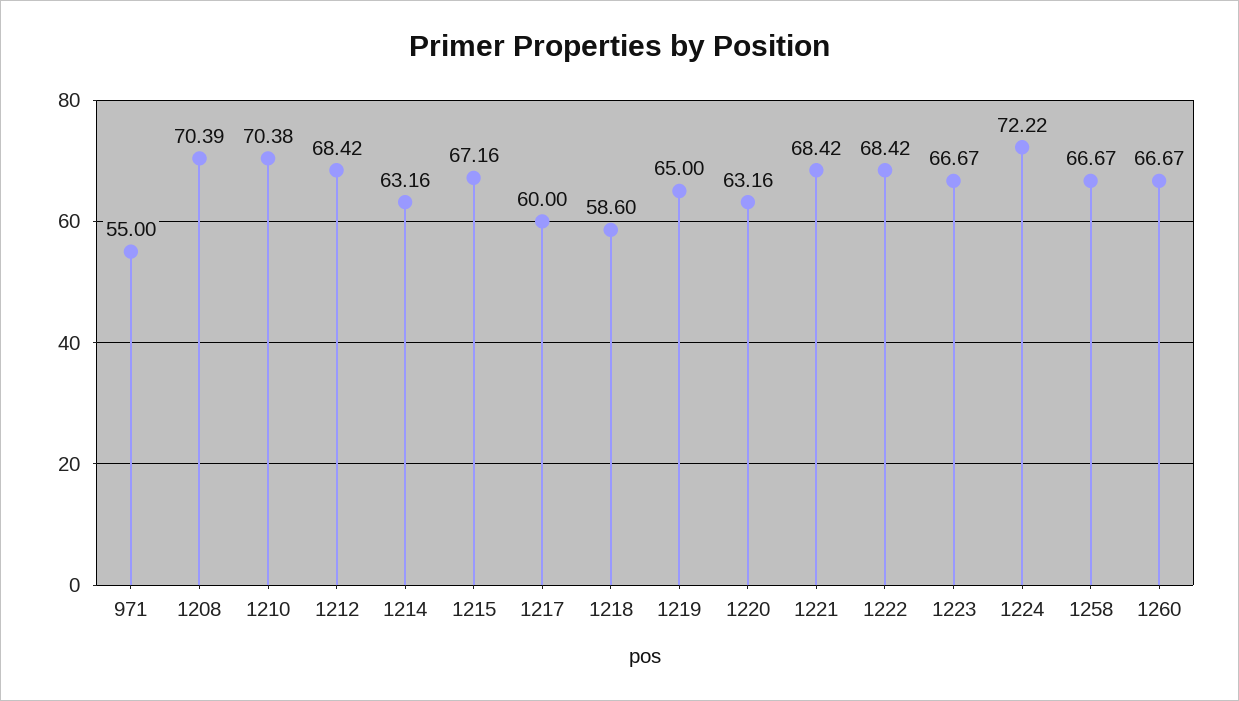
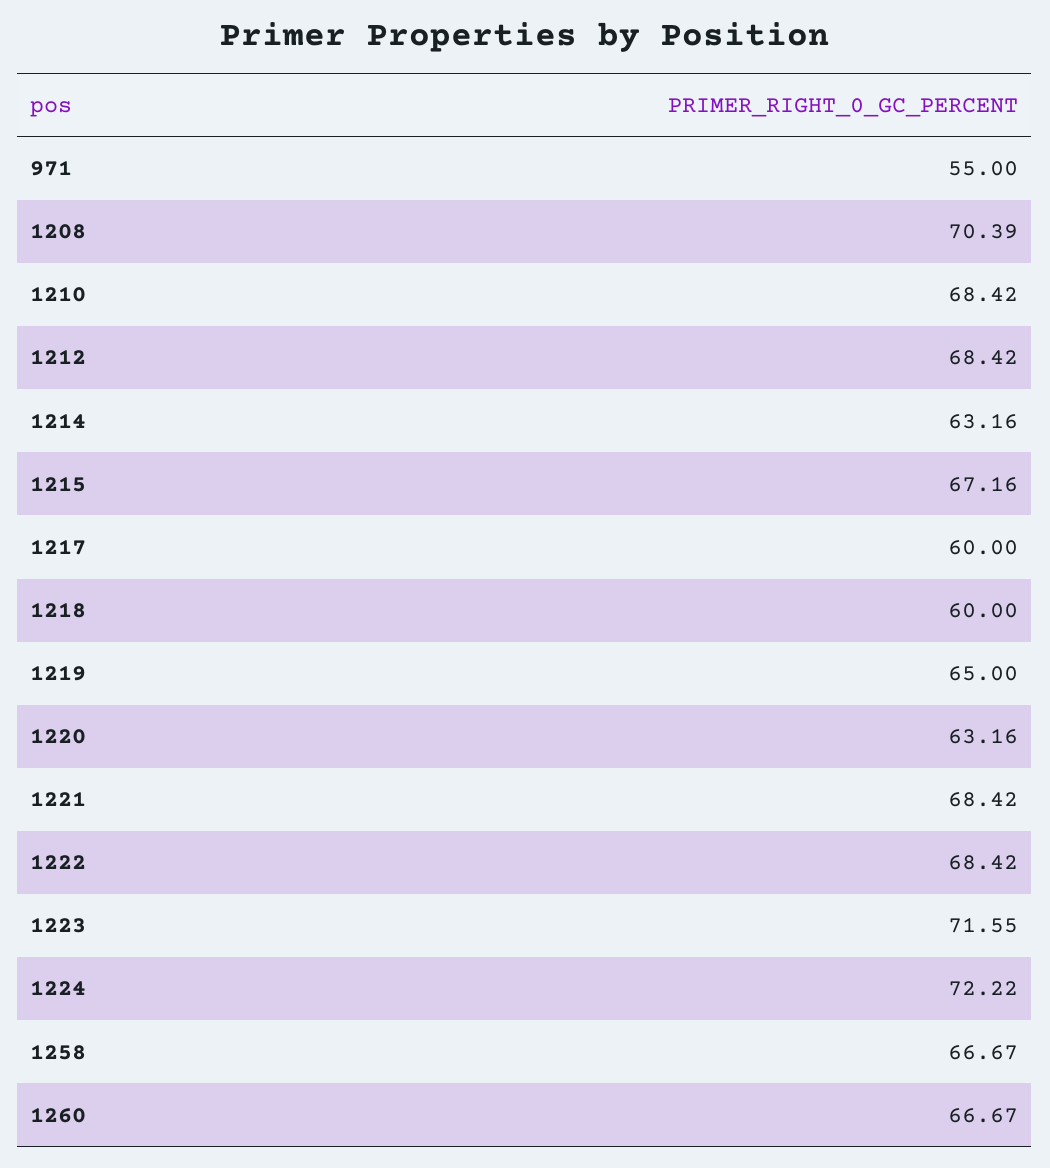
1210: 70.38 -> 68.42
1218: 58.6 -> 60
1223: 66.67 -> 71.55

